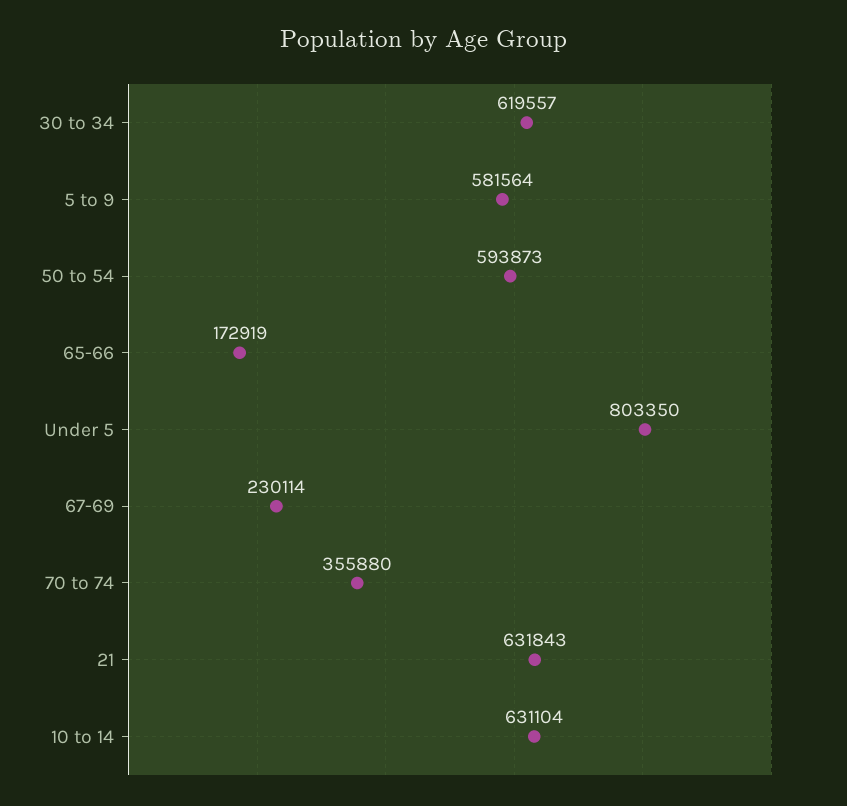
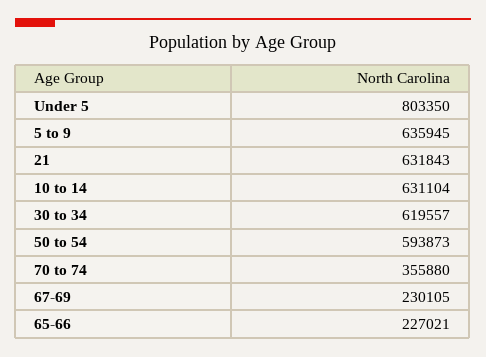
5 to 9: 581564 -> 635945
65-66: 172919 -> 227021
67-69: 230114 -> 230105

